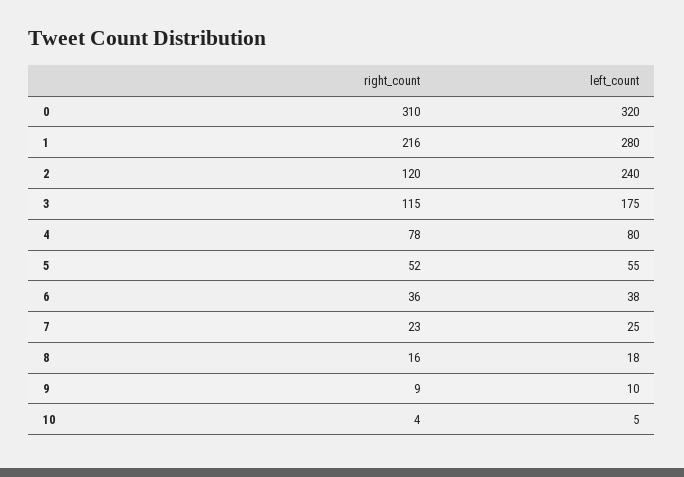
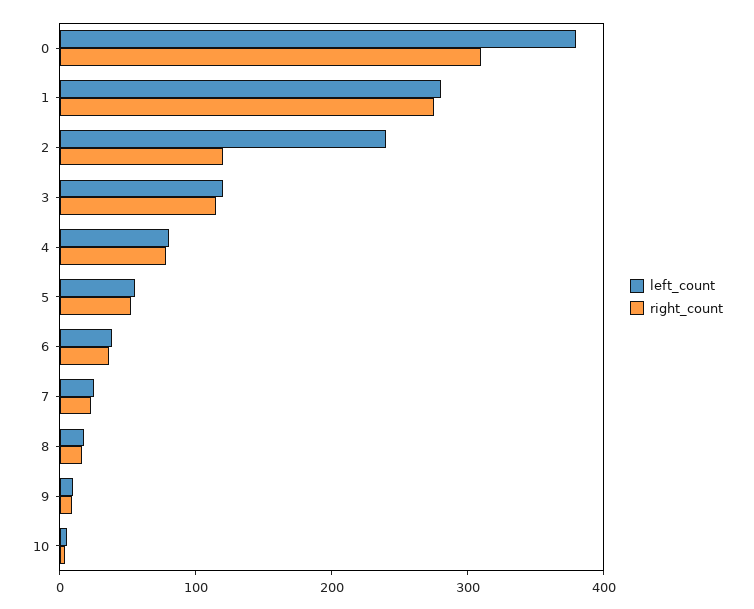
left_count, 0: 320 -> 380
right_count, 1: 216 -> 280
left_count, 3: 175 -> 120

